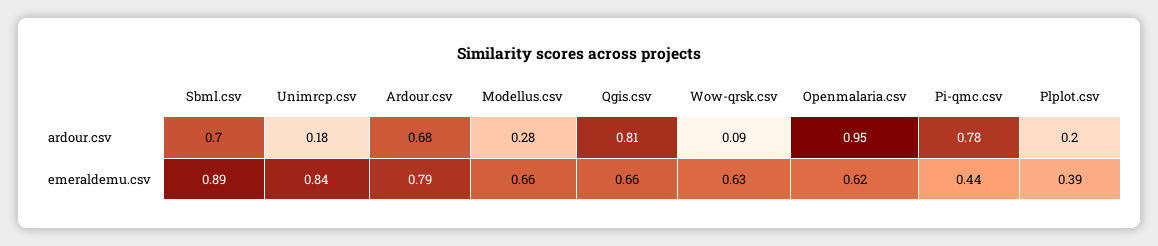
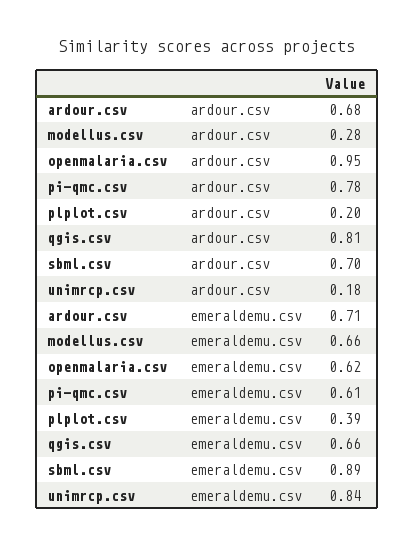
Wow-qrsk.csv, ardour.csv: 0.09 -> none
Ardour.csv, emeraldemu.csv: 0.79 -> 0.71
Wow-qrsk.csv, emeraldemu.csv: 0.63 -> none
Pi-qmc.csv, emeraldemu.csv: 0.44 -> 0.61

